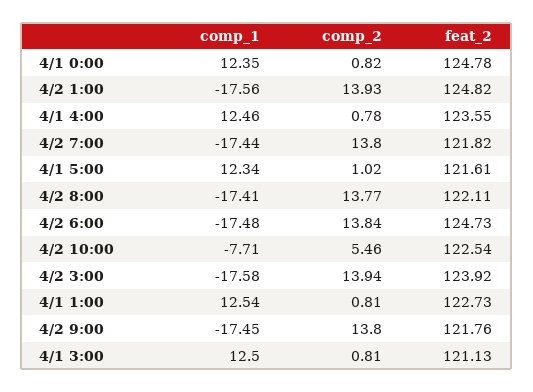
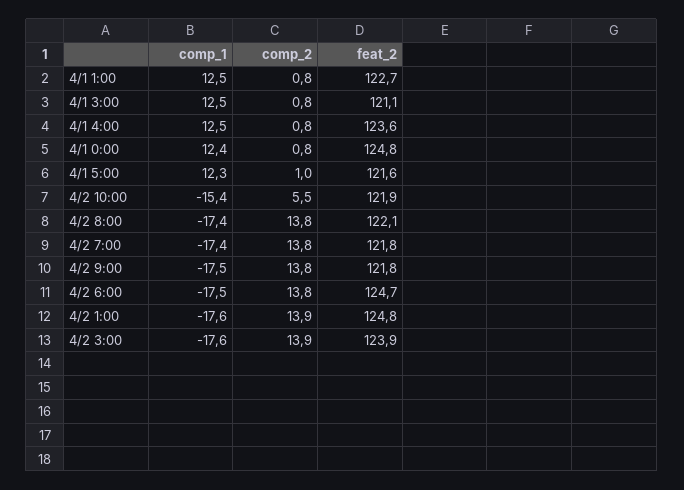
comp_1, 4/2 10:00: -7.71 -> -15.4
feat_2, 4/2 10:00: 122.54 -> 121.9

